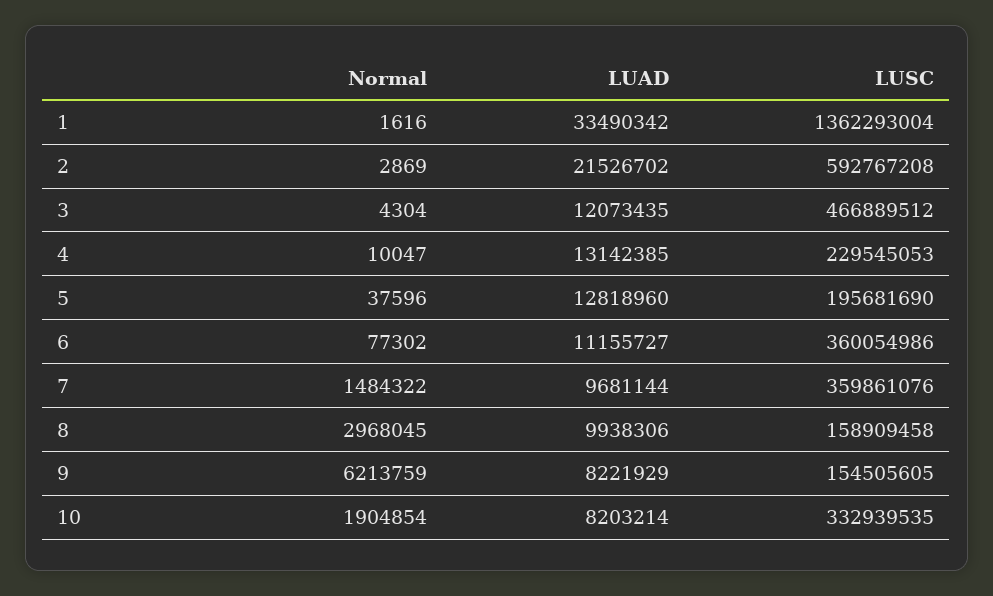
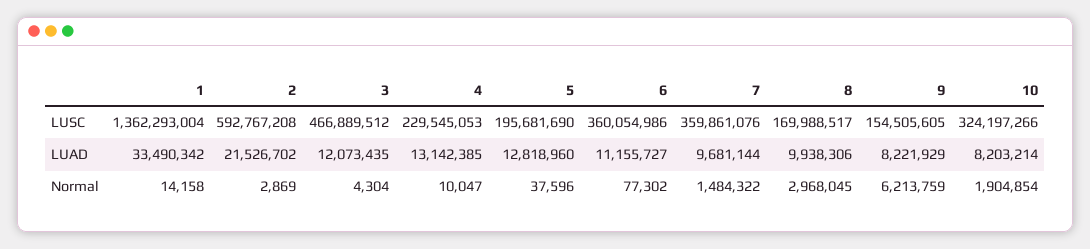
Normal, 1: 1616 -> 14158
LUSC, 8: 158909458 -> 169988517
LUSC, 10: 332939535 -> 324197266

